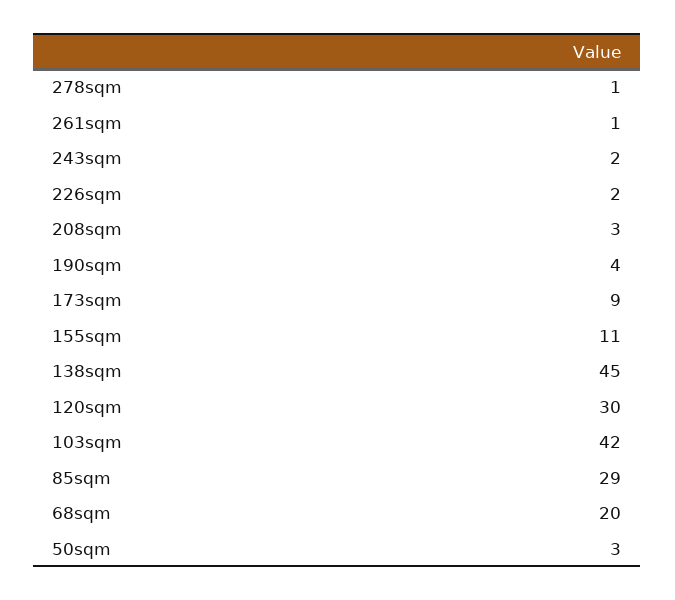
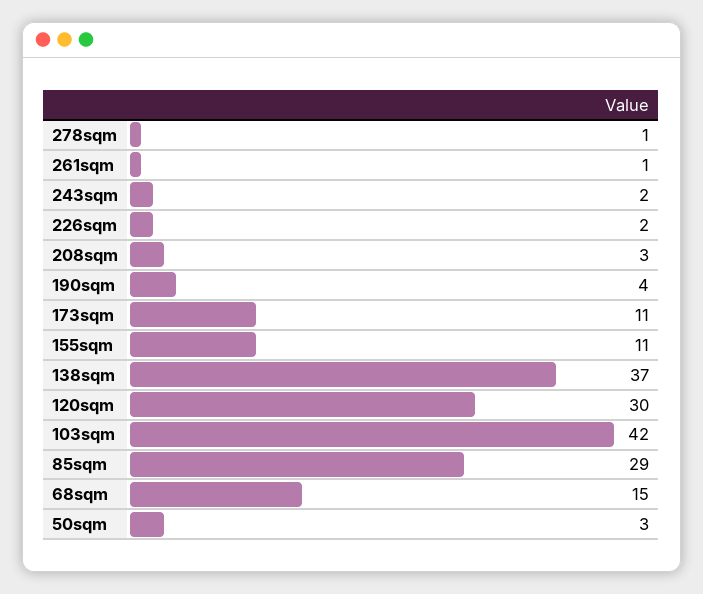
173sqm: 9 -> 11
138sqm: 45 -> 37
68sqm: 20 -> 15

